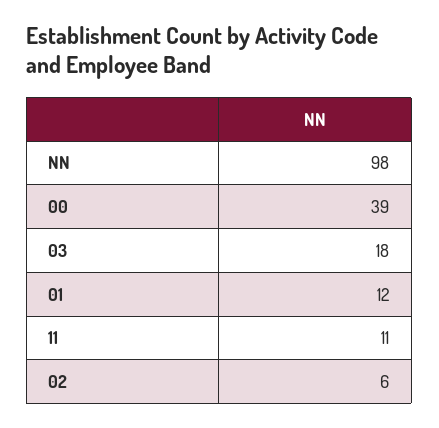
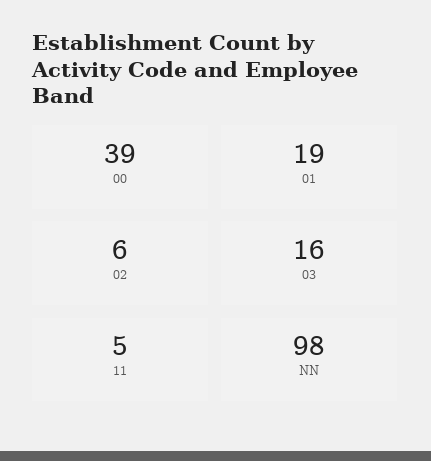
03: 18 -> 16
01: 12 -> 19
11: 11 -> 5

